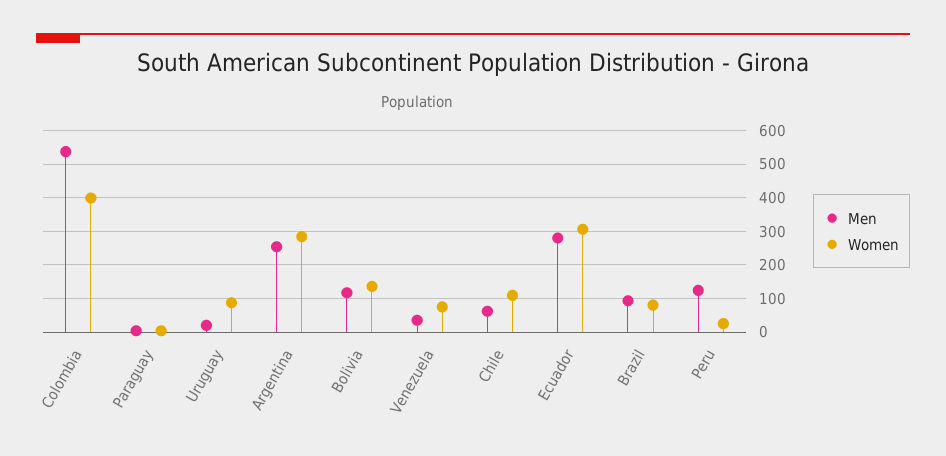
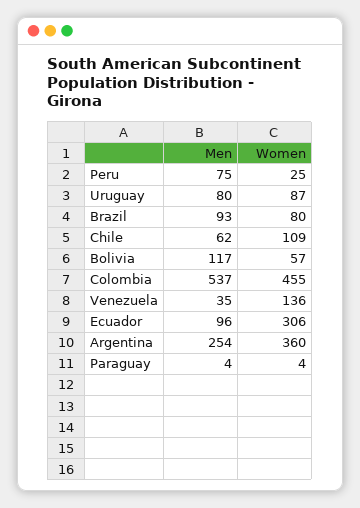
Women, Colombia: 400 -> 455
Men, Uruguay: 20 -> 80
Women, Argentina: 280 -> 360
Women, Bolivia: 140 -> 57
Women, Venezuela: 80 -> 136
Men, Ecuador: 280 -> 96
Men, Peru: 120 -> 75

